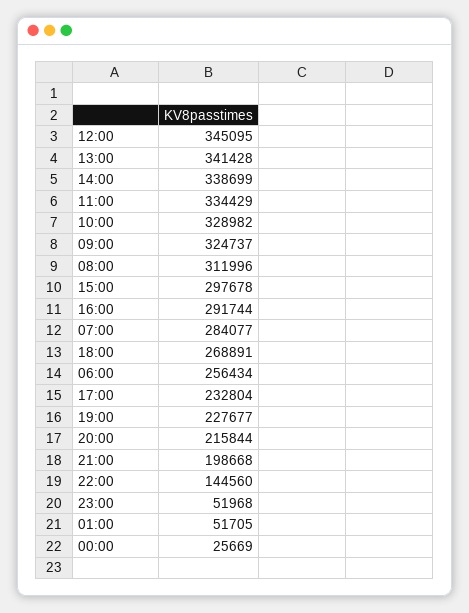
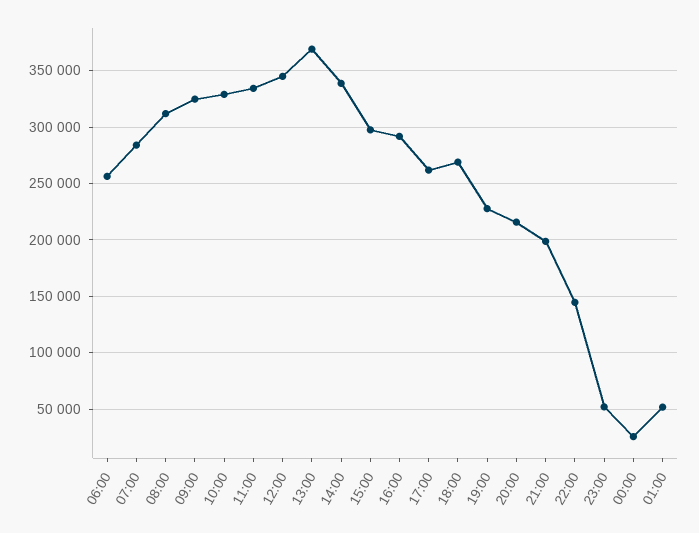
13:00: 341428 -> 370000
17:00: 232804 -> 260000

